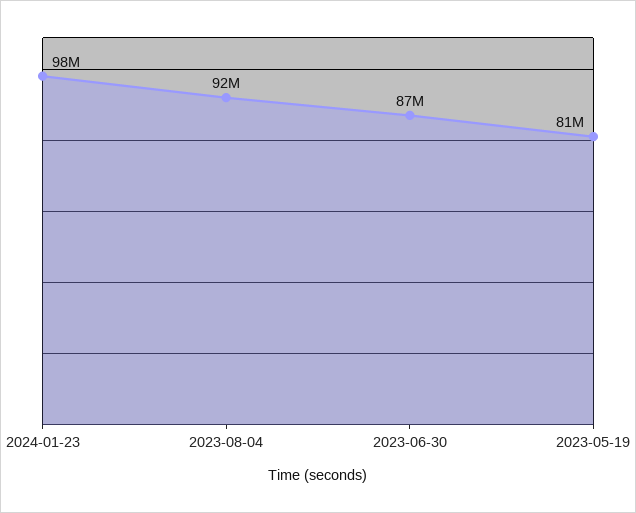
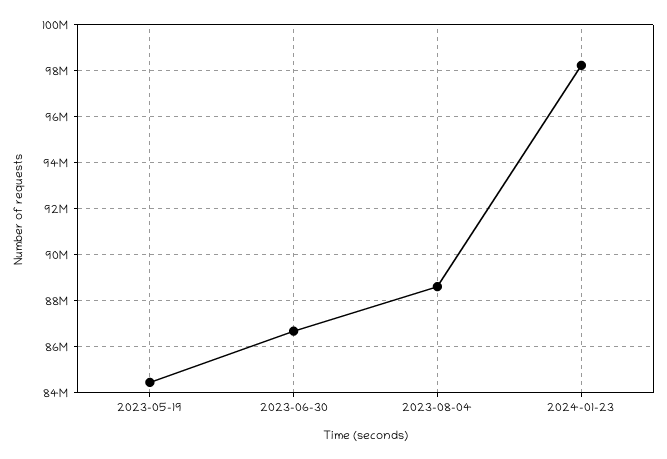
2023-08-04: 92000000 -> 88500000
2023-05-19: 81000000 -> 84500000

